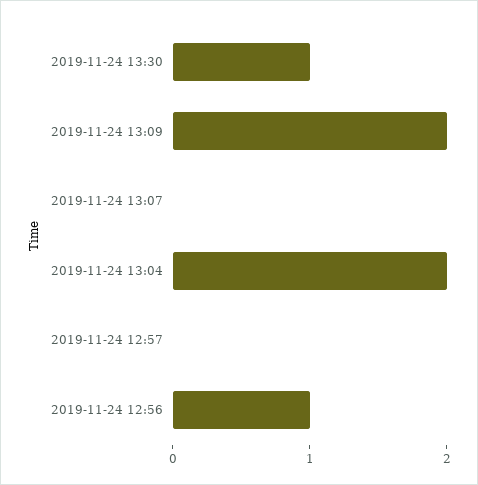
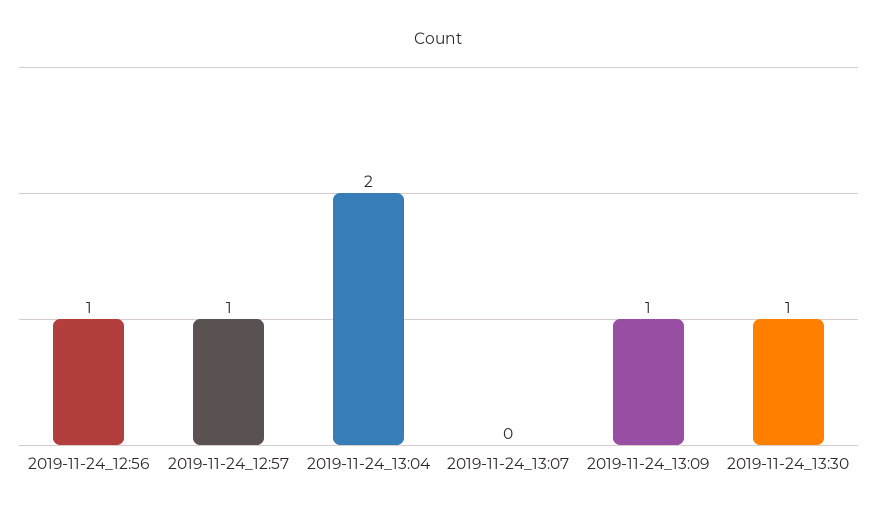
2019-11-24 13:09: 2 -> 1
2019-11-24 12:57: 0 -> 1

